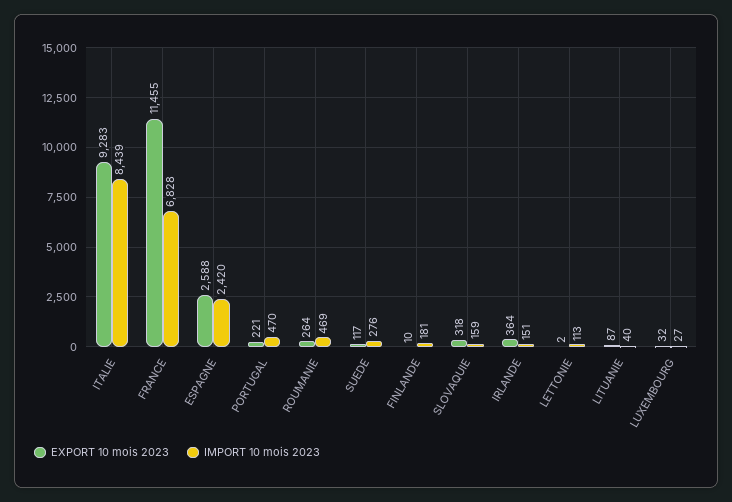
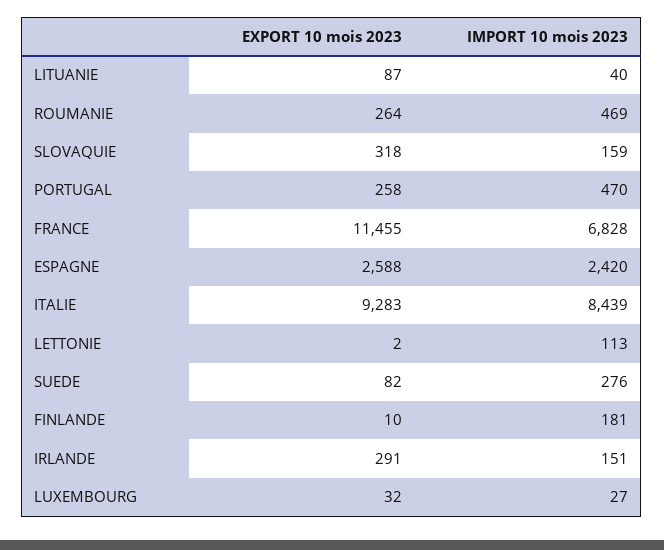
EXPORT 10 mois 2023, PORTUGAL: 221 -> 258
EXPORT 10 mois 2023, SUEDE: 117 -> 82
EXPORT 10 mois 2023, IRLANDE: 364 -> 291

